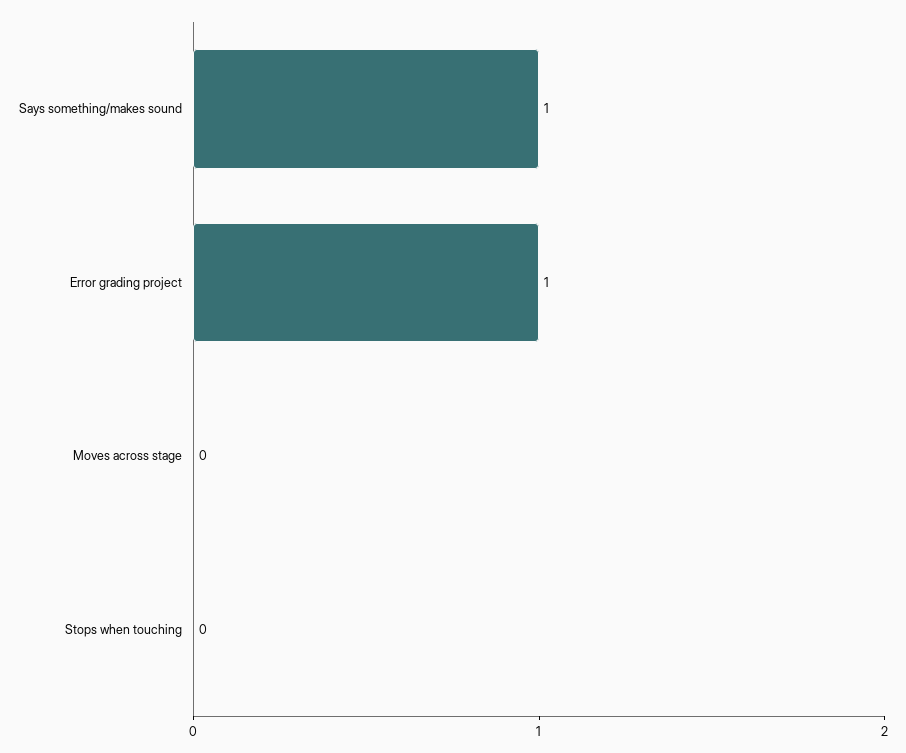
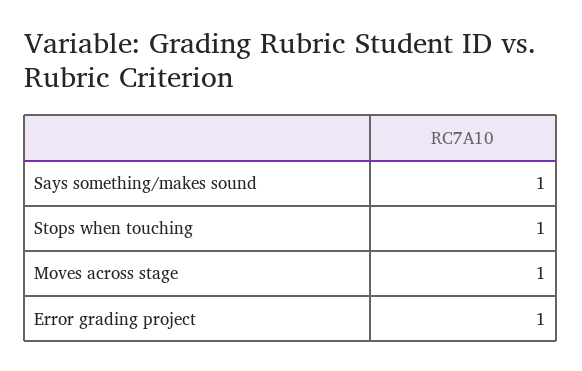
Moves across stage: 0 -> 1
Stops when touching: 0 -> 1

